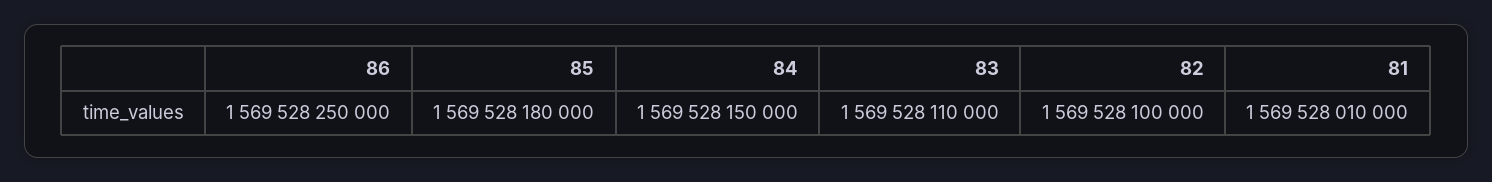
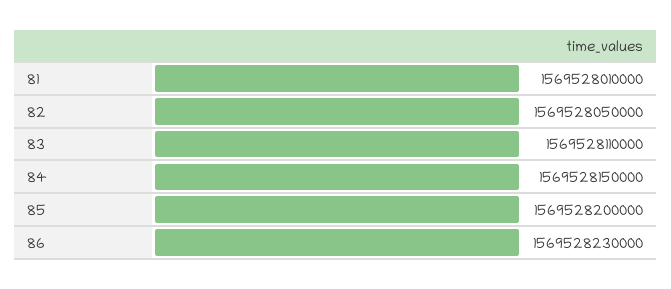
86: 1569528250000 -> 1569528230000
85: 1569528180000 -> 1569528200000
82: 1569528100000 -> 1569528050000

